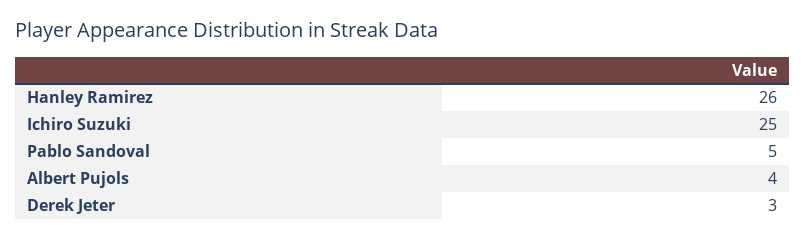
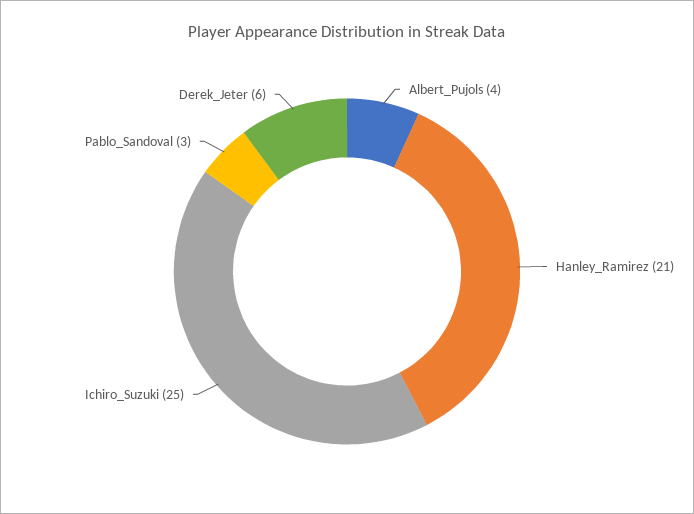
Hanley Ramirez: 26 -> 21
Pablo Sandoval: 5 -> 3
Derek Jeter: 3 -> 6

